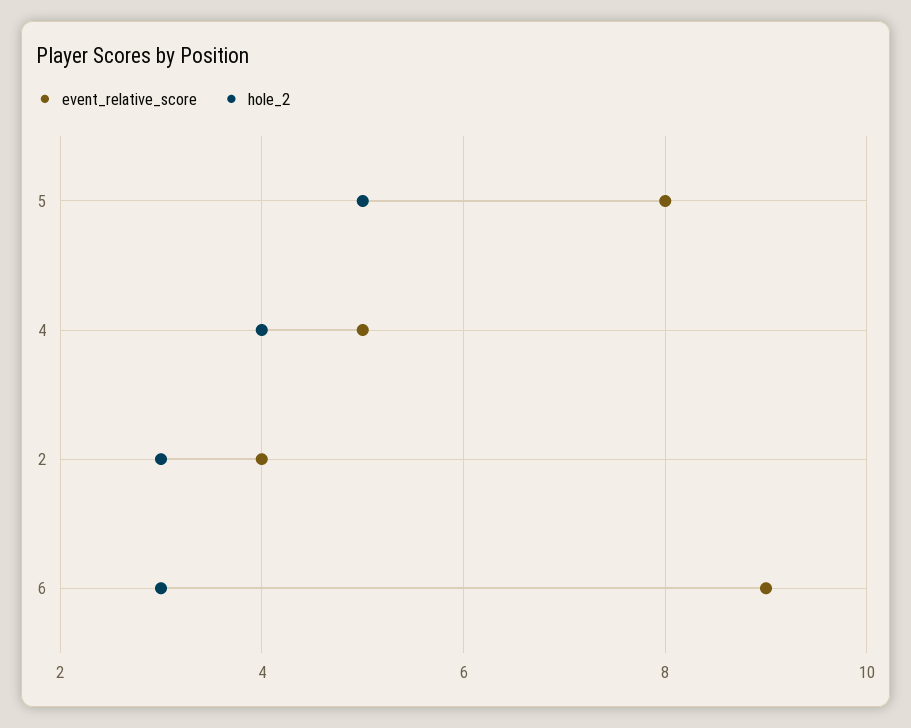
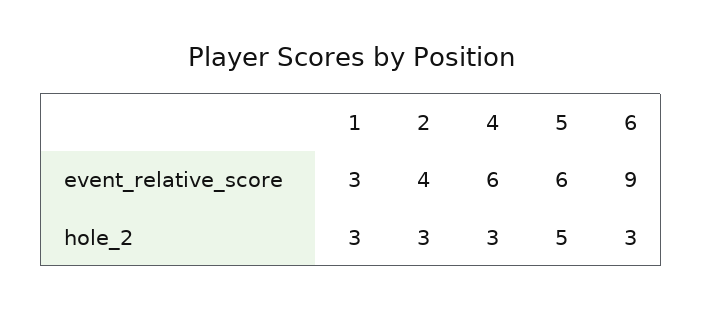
event_relative_score, 5: 8 -> 6
event_relative_score, 4: 5 -> 6
hole_2, 4: 4 -> 3
event_relative_score, 1: none -> 3
hole_2, 1: none -> 3

